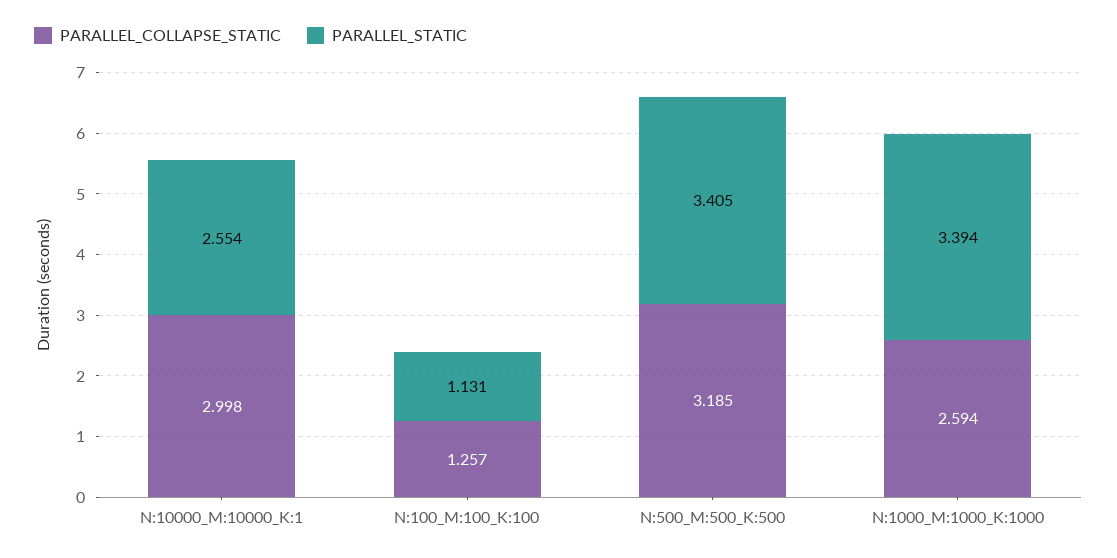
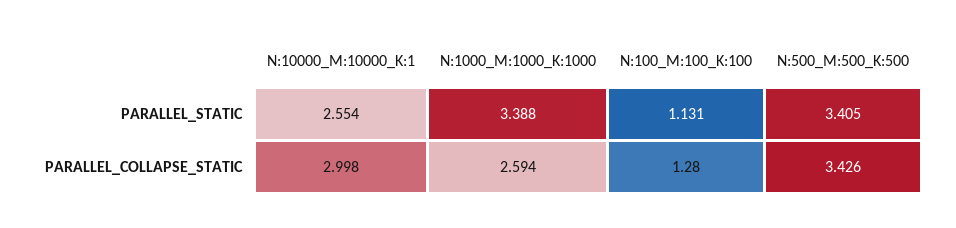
PARALLEL_COLLAPSE_STATIC, N:100_M:100_K:100: 1.257 -> 1.28
PARALLEL_COLLAPSE_STATIC, N:500_M:500_K:500: 3.185 -> 3.426
PARALLEL_STATIC, N:1000_M:1000_K:1000: 3.394 -> 3.388

